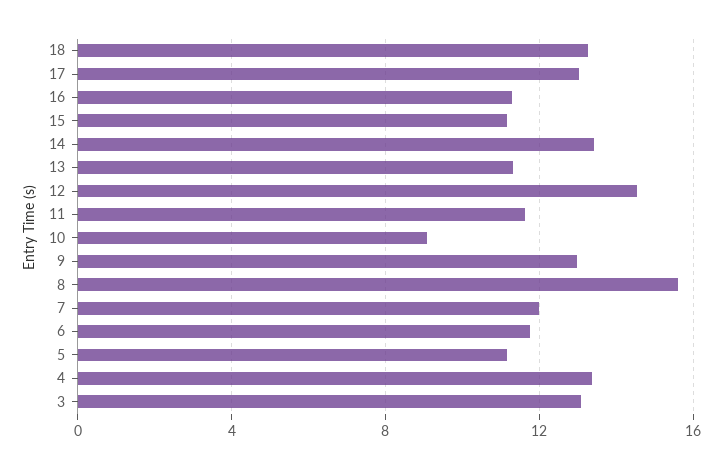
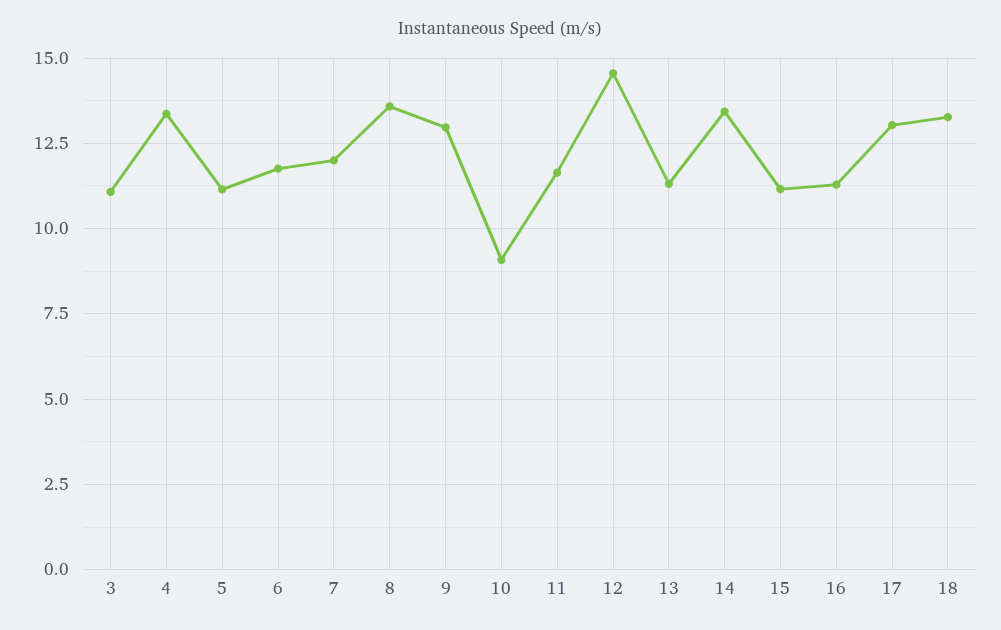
8: 15.5 -> 13.5
3: 13 -> 11

